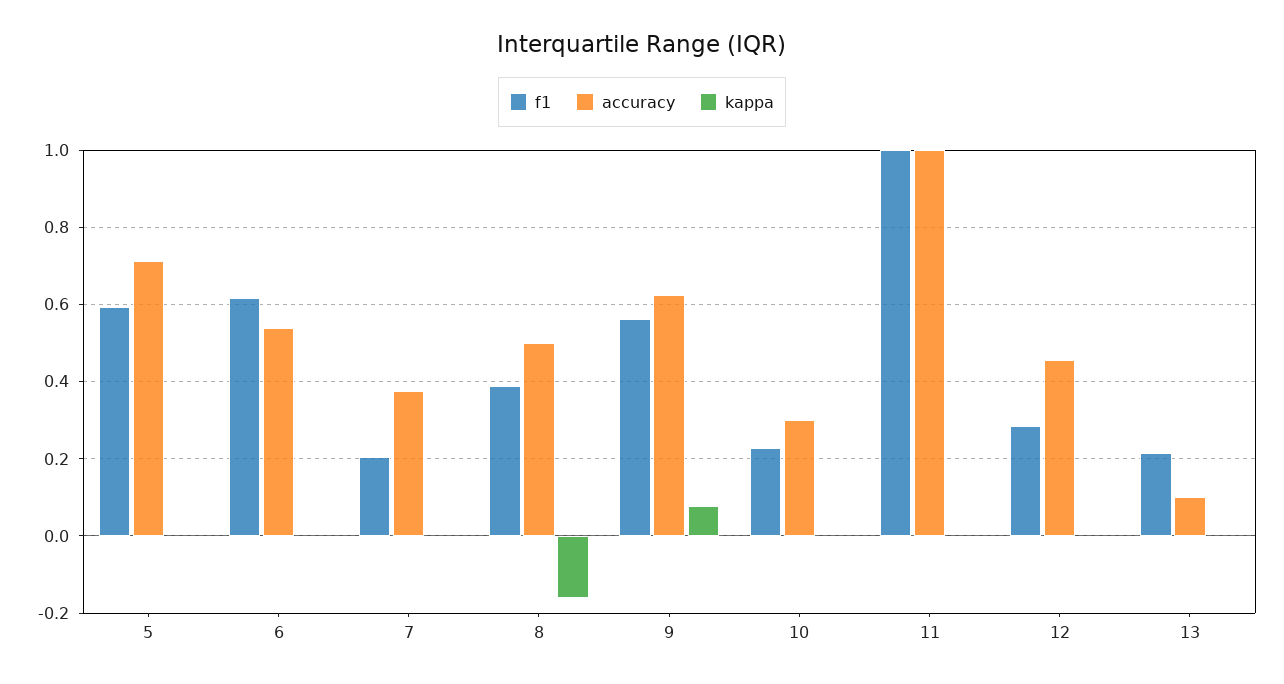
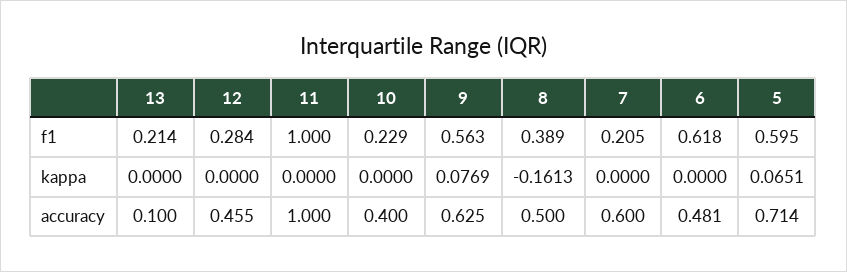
kappa, 5: 0 -> 0.0651
accuracy, 6: 0.54 -> 0.481
accuracy, 7: 0.38 -> 0.6
accuracy, 10: 0.3 -> 0.4

